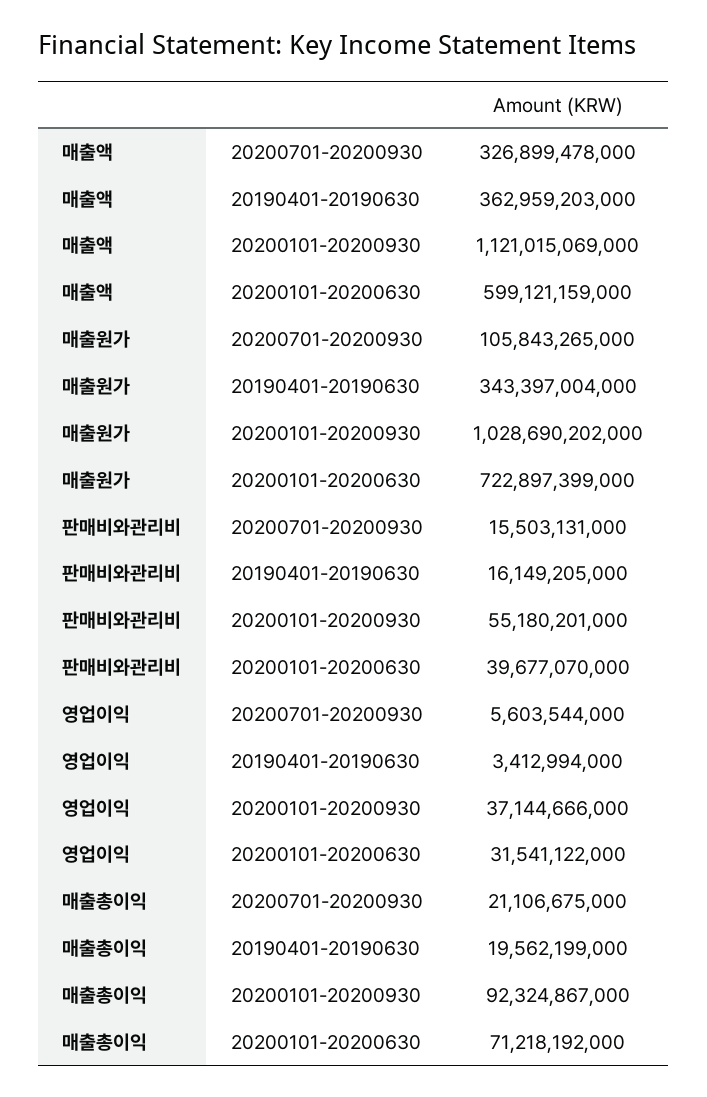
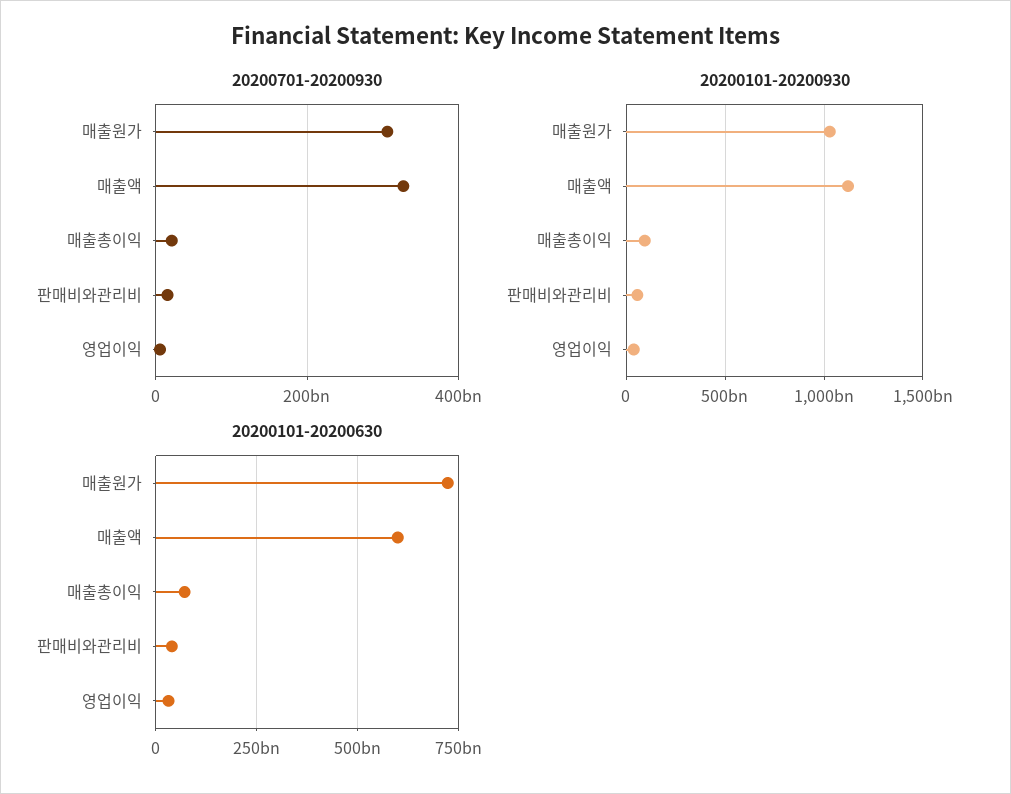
20190401-20190630, 매출액: 362959203000 -> none
20200701-20200930, 매출원가: 105843265000 -> 300000000000
20190401-20190630, 매출원가: 343397004000 -> none
20190401-20190630, 판매비와관리비: 16149205000 -> none
20190401-20190630, 영업이익: 3412994000 -> none
20190401-20190630, 매출총이익: 19562199000 -> none

